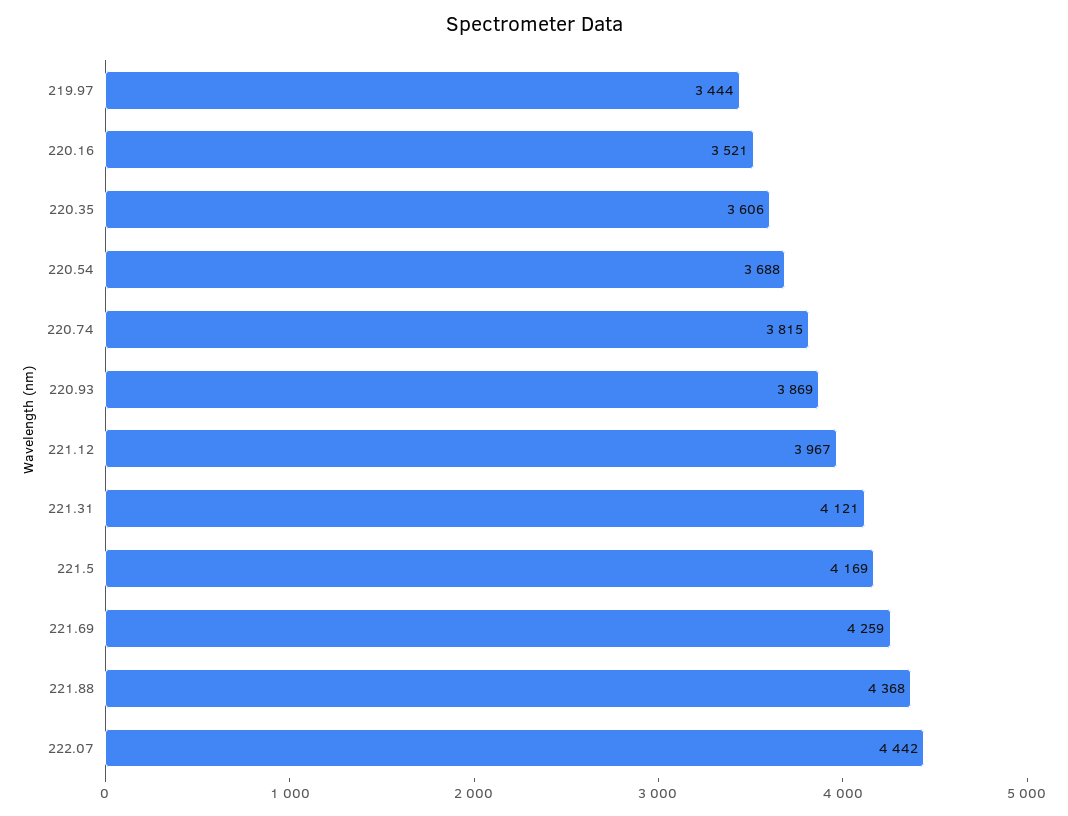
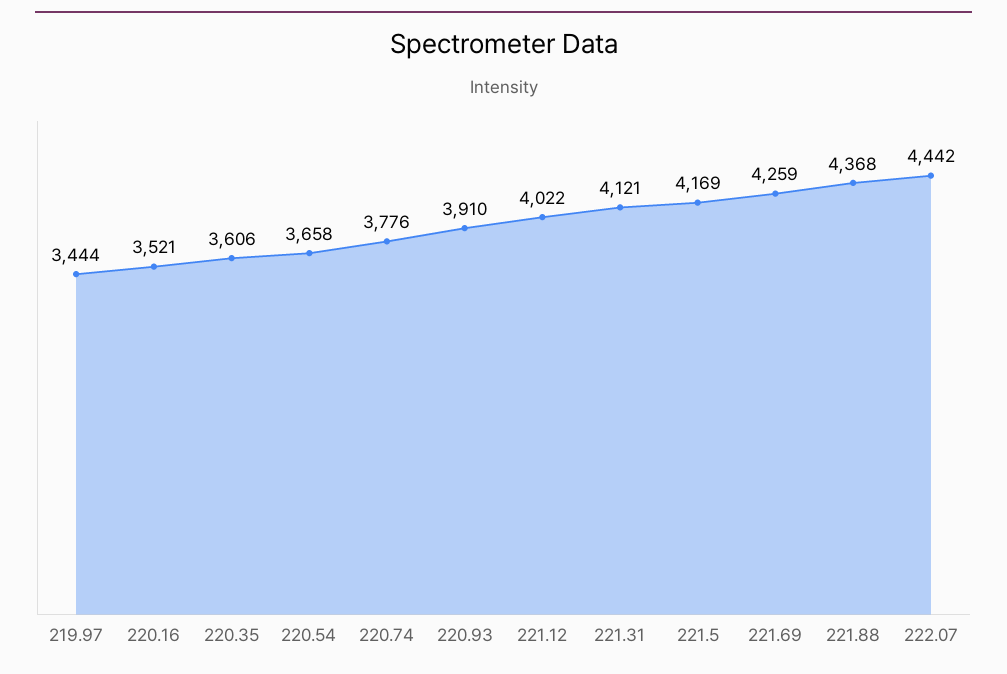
220.54: 3688 -> 3658
220.74: 3815 -> 3776
220.93: 3869 -> 3910
221.12: 3967 -> 4022

